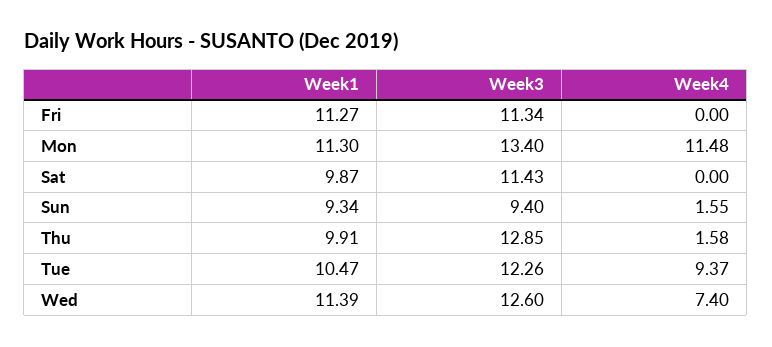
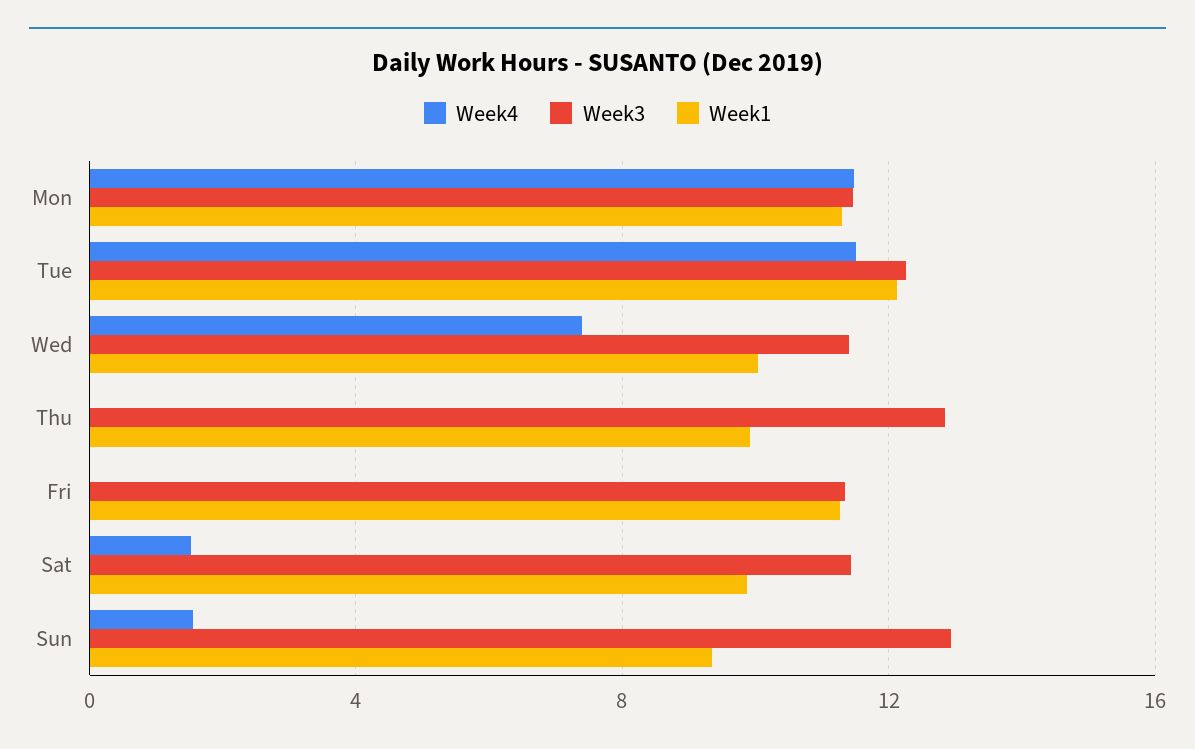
Week3, Mon: 13.4 -> 11.5
Week4, Sat: 0 -> 1.5
Week3, Sun: 9.4 -> 13
Week4, Thu: 1.58 -> 0
Week1, Tue: 10.47 -> 12
Week4, Tue: 9.37 -> 11.5
Week1, Wed: 11.39 -> 10
Week3, Wed: 12.6 -> 11.5

